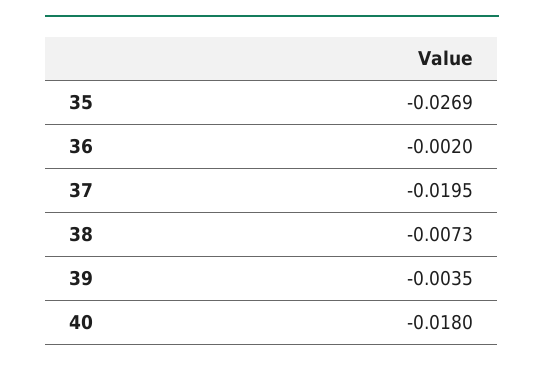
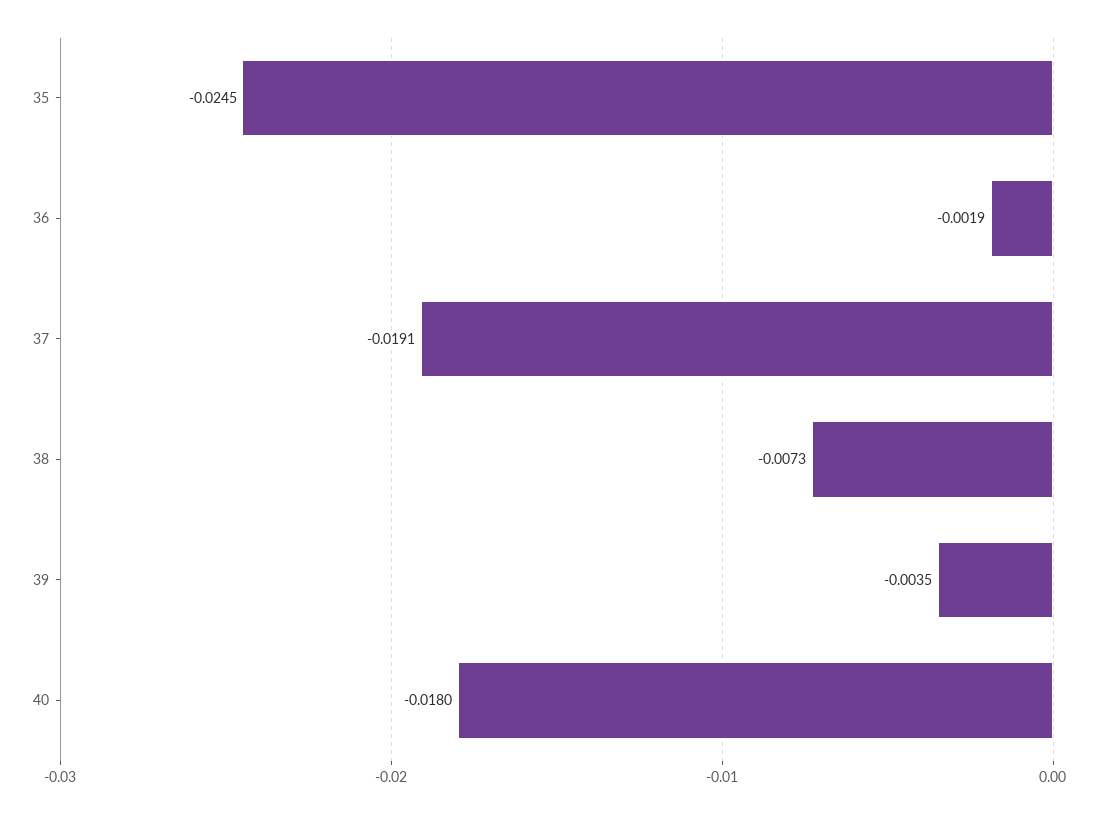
35: -0.0269 -> -0.0245
36: -0.002 -> -0.0019
37: -0.0195 -> -0.0191

